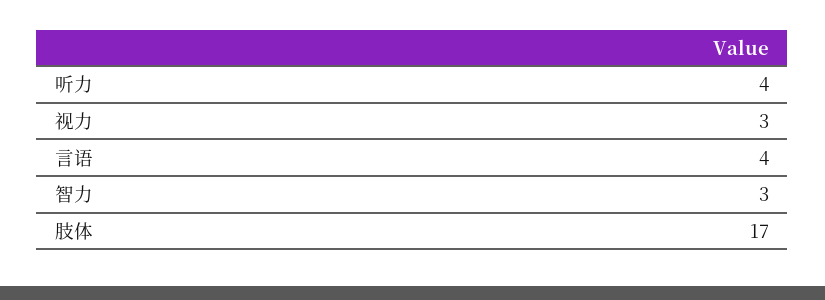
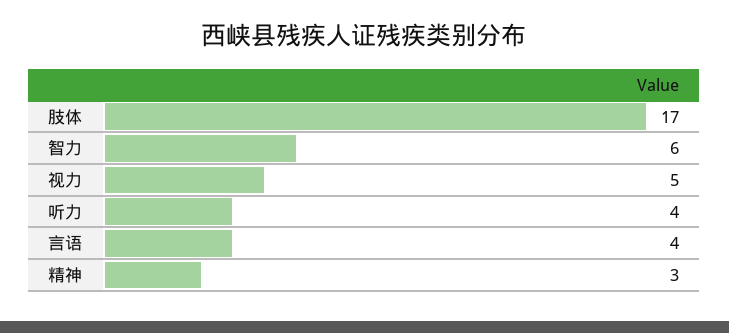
视力: 3 -> 5
智力: 3 -> 6
精神: none -> 3

